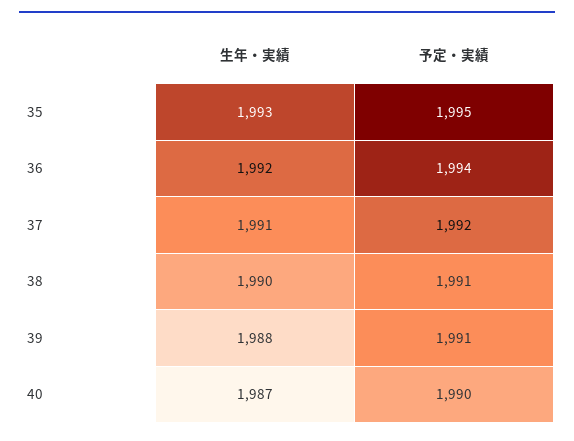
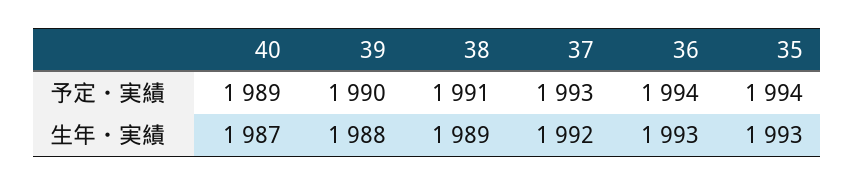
予定・実績, 35: 1995 -> 1994
生年・実績, 36: 1992 -> 1993
生年・実績, 37: 1991 -> 1992
予定・実績, 37: 1992 -> 1993
生年・実績, 38: 1990 -> 1989
予定・実績, 39: 1991 -> 1990
予定・実績, 40: 1990 -> 1989

